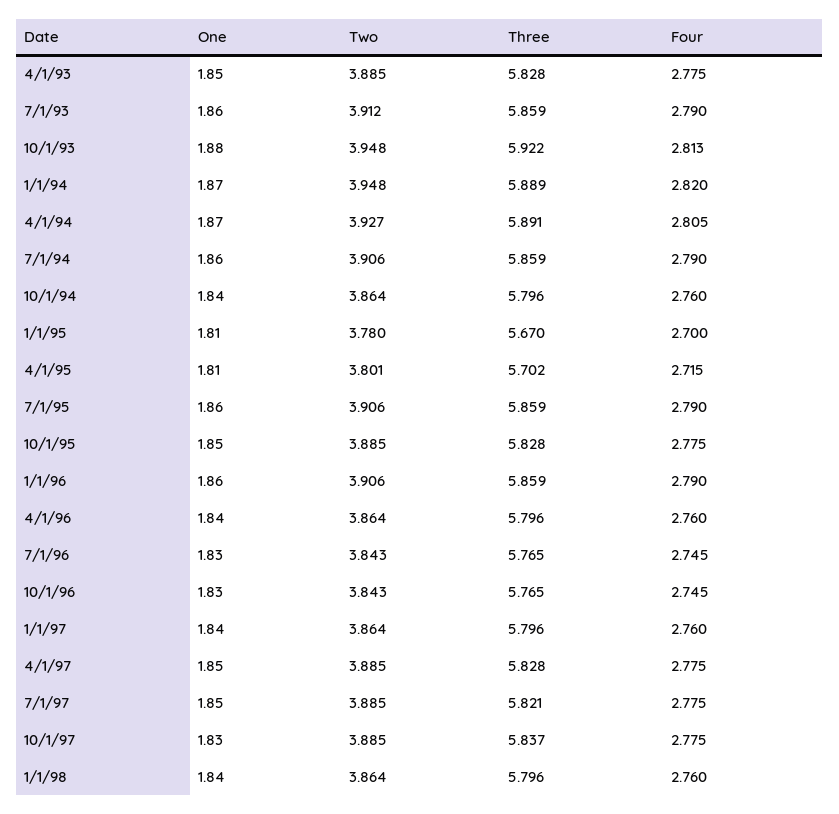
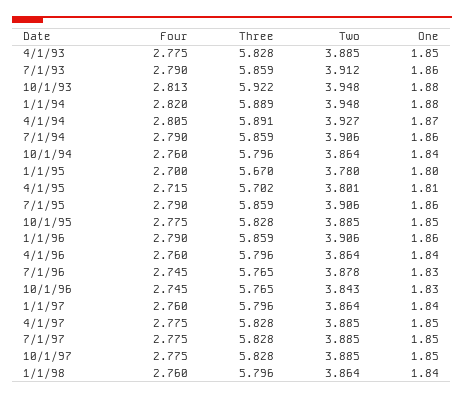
One, 1/1/94: 1.87 -> 1.88
One, 1/1/95: 1.81 -> 1.8
Two, 7/1/96: 3.843 -> 3.878
Three, 7/1/97: 5.821 -> 5.828
One, 10/1/97: 1.83 -> 1.85
Three, 10/1/97: 5.837 -> 5.828

